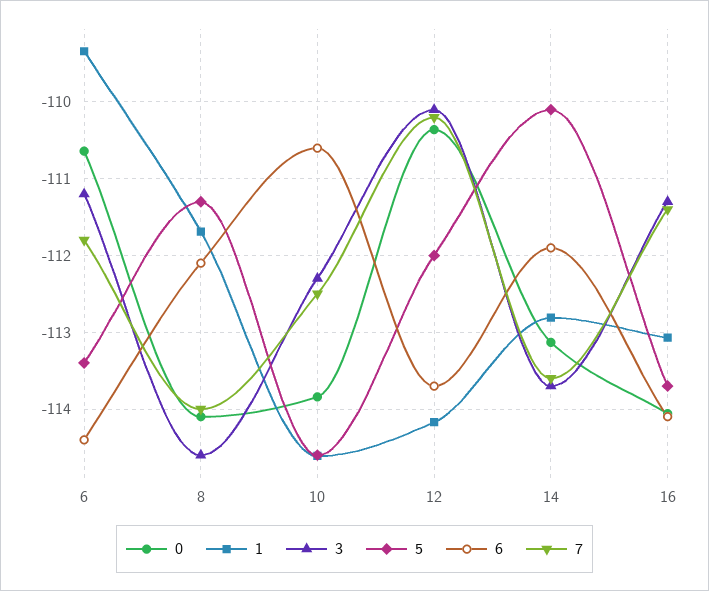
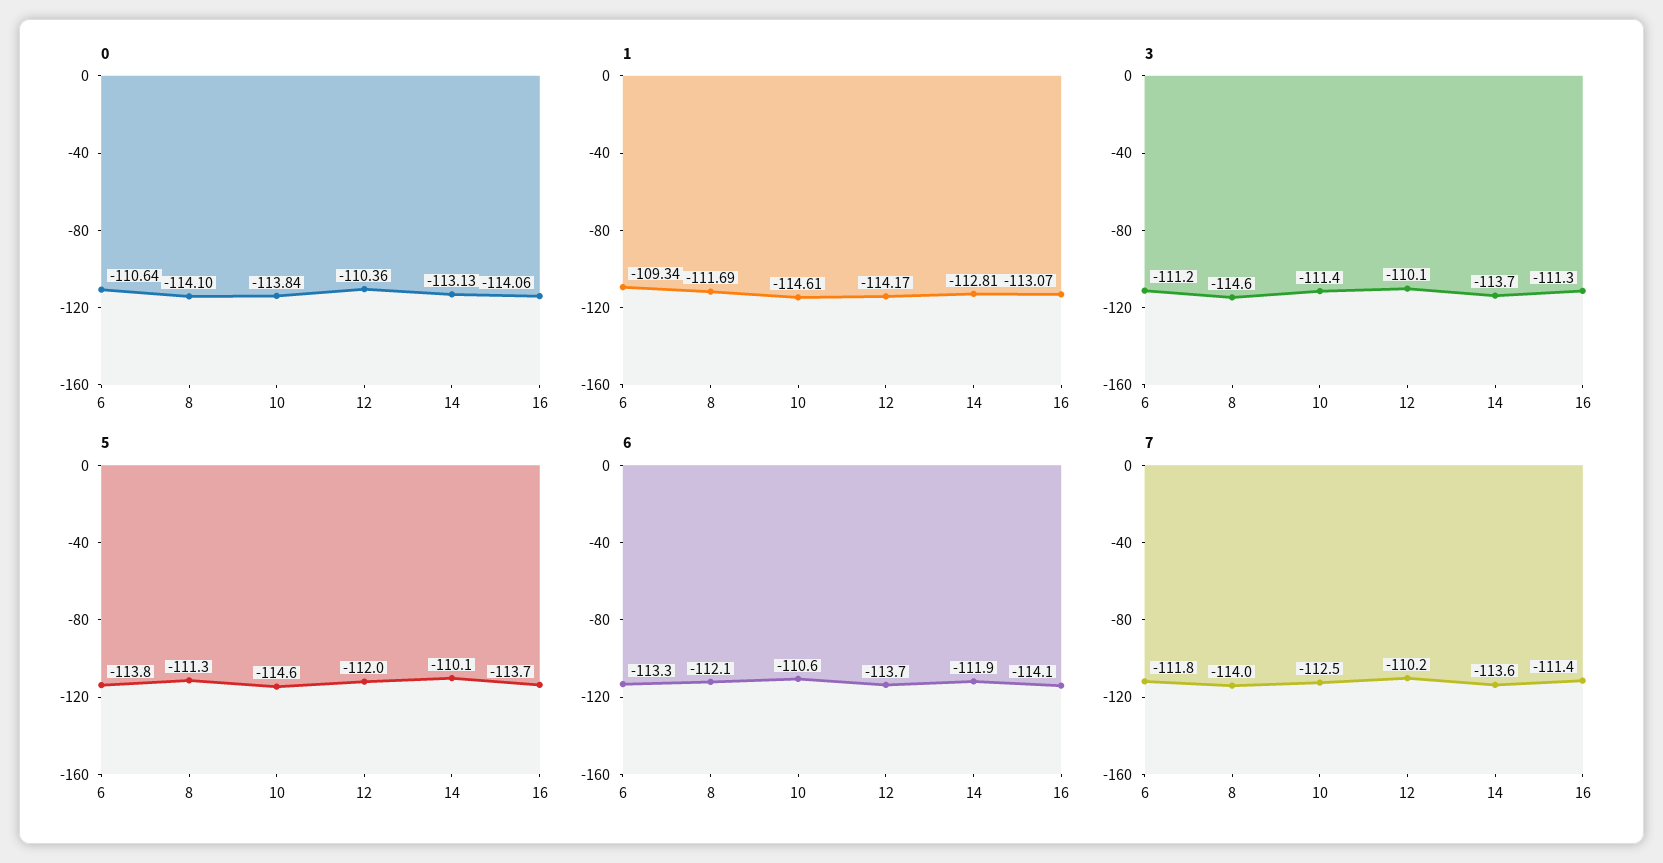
5, 6: -113.4 -> -113.8
6, 6: -114.4 -> -113.3
3, 10: -112.3 -> -111.4

